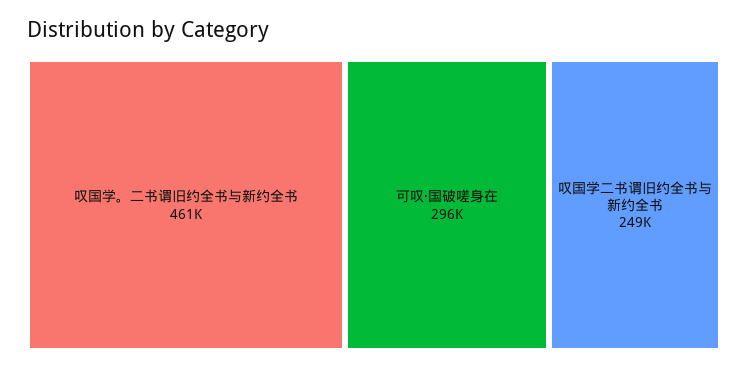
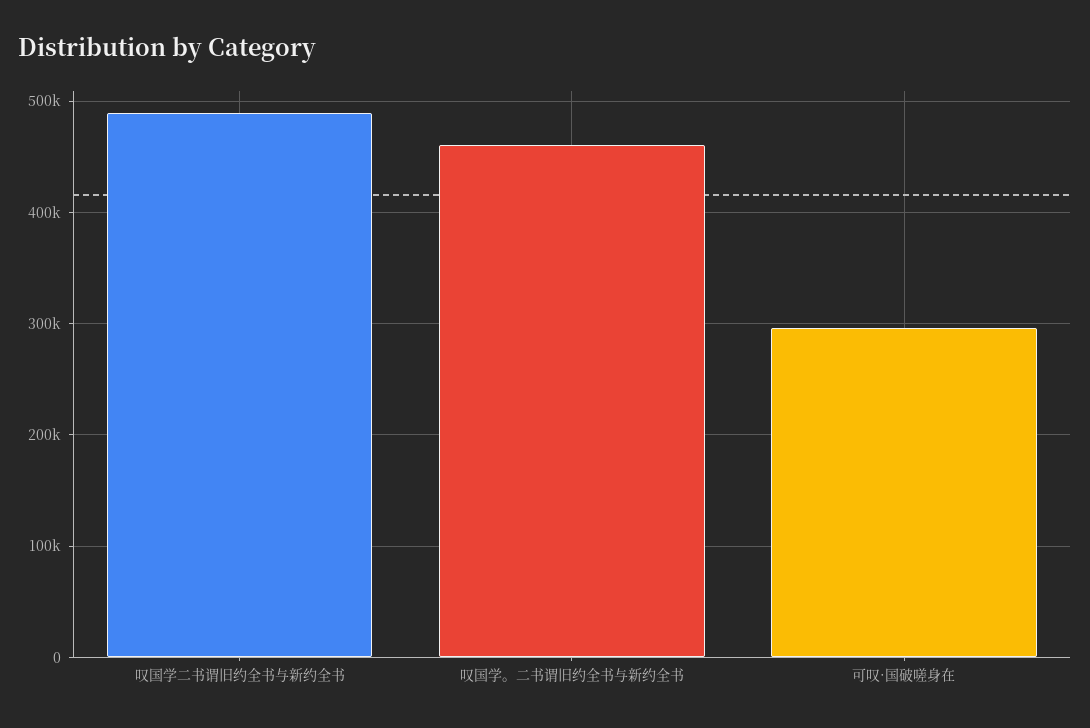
叹国学二书谓旧约全书与新约全书: 249000 -> 490000

